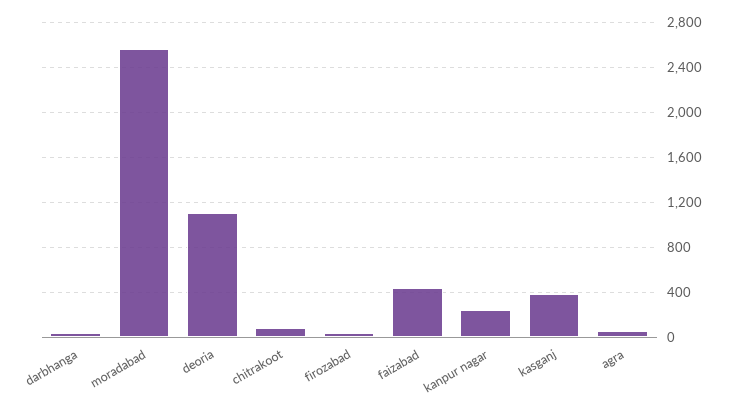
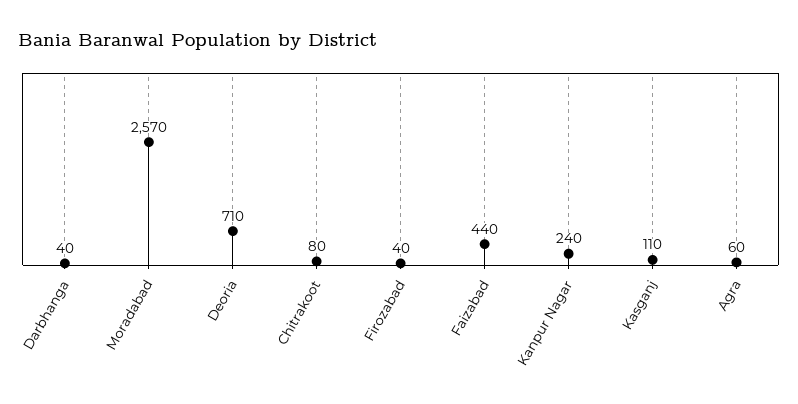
deoria: 1100 -> 710
kasganj: 400 -> 110

